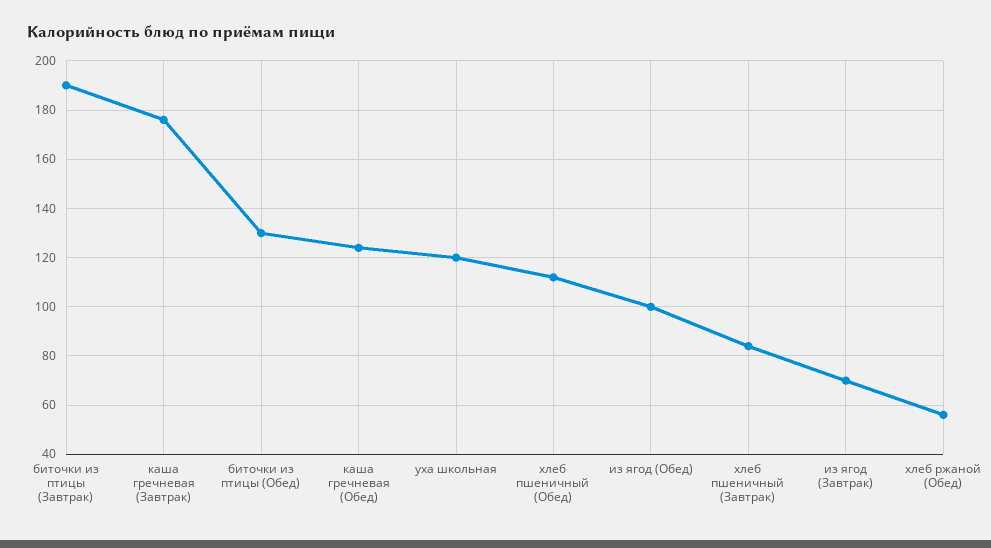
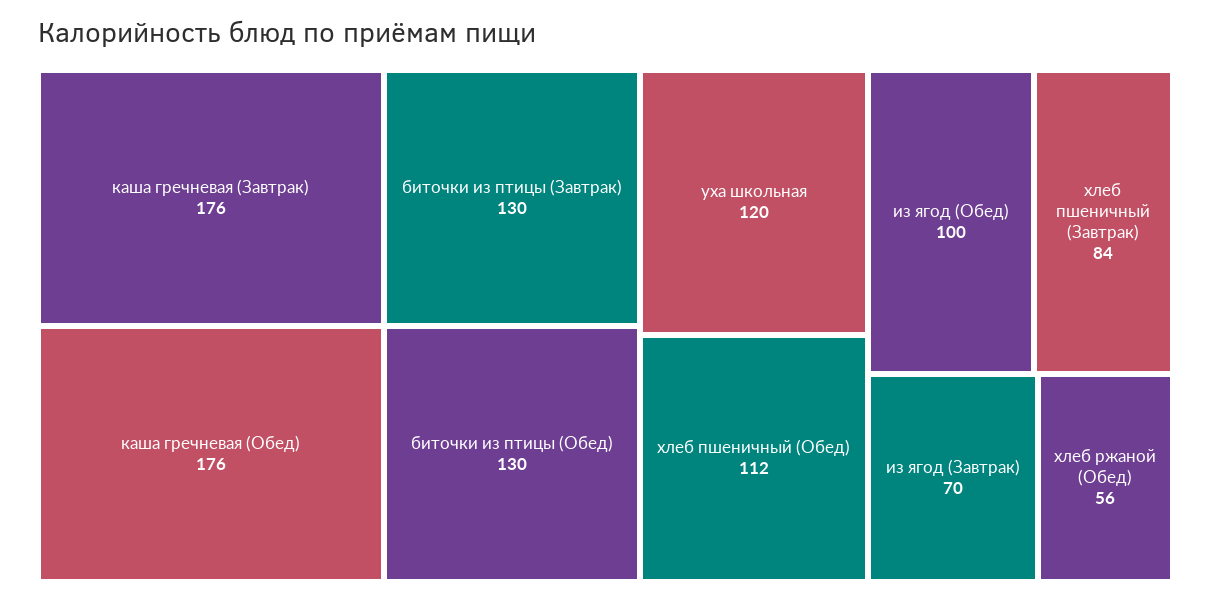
биточки из птицы (Завтрак): 190 -> 130
каша гречневая (Обед): 125 -> 176

